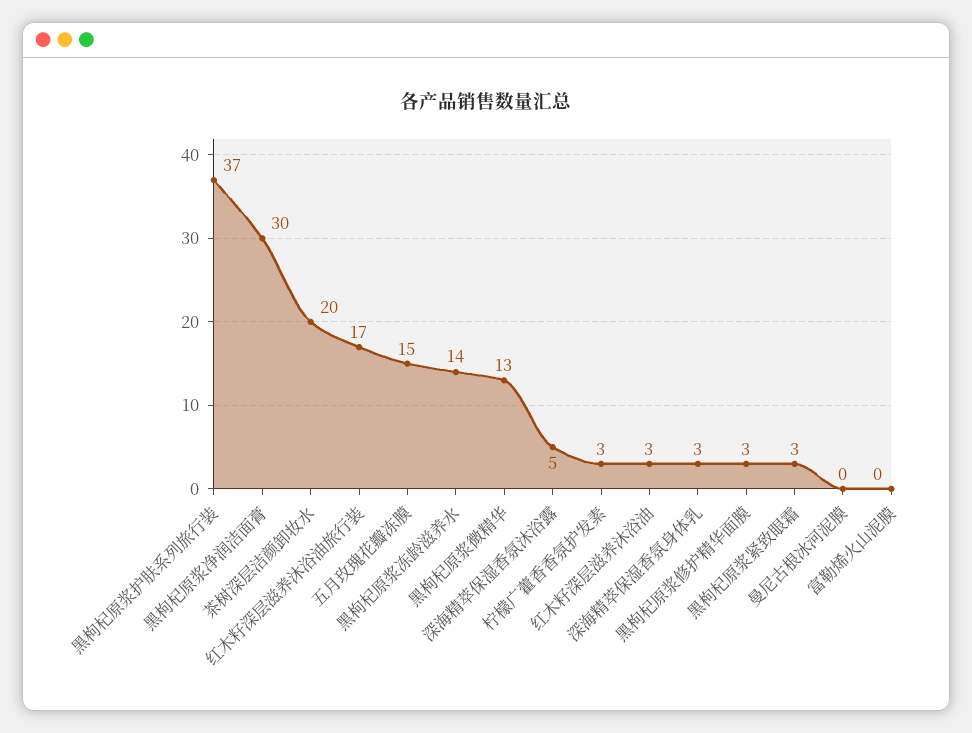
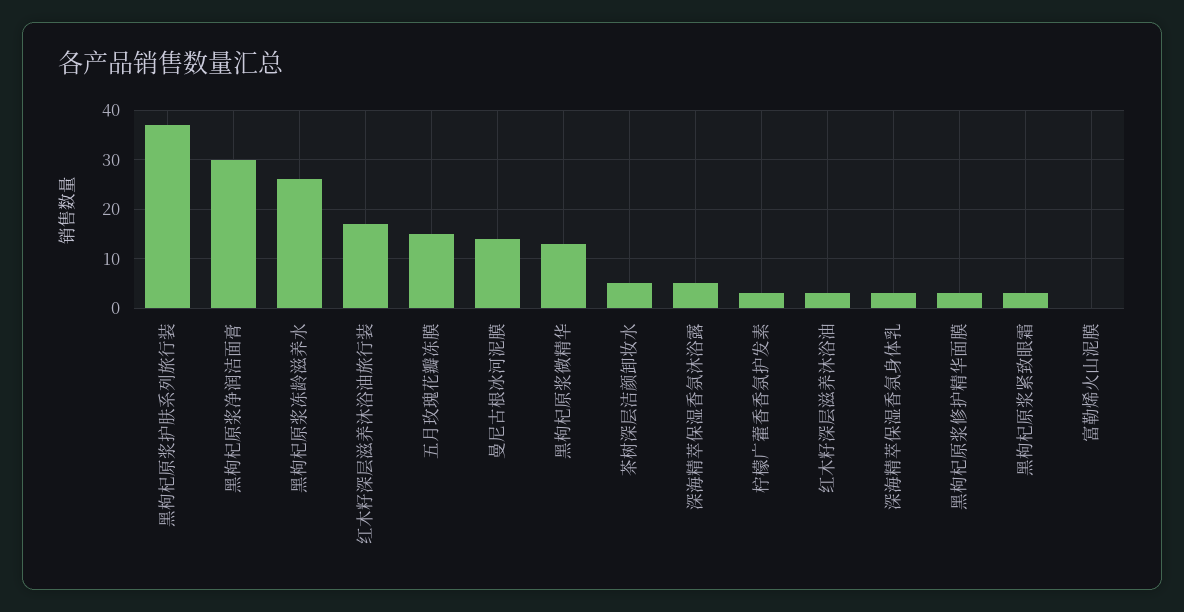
茶树深层洁颜卸妆水: 20 -> 5
黑枸杞原浆冻龄滋养水: 14 -> 25
曼尼古根冰河泥膜: 0 -> 15

